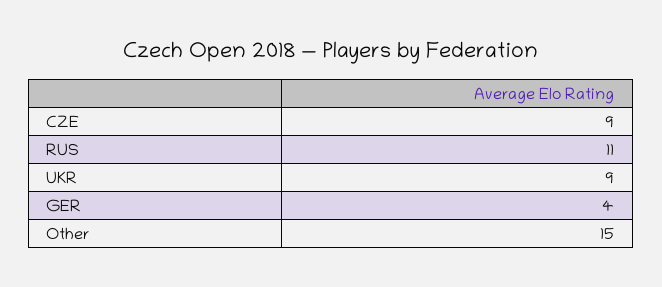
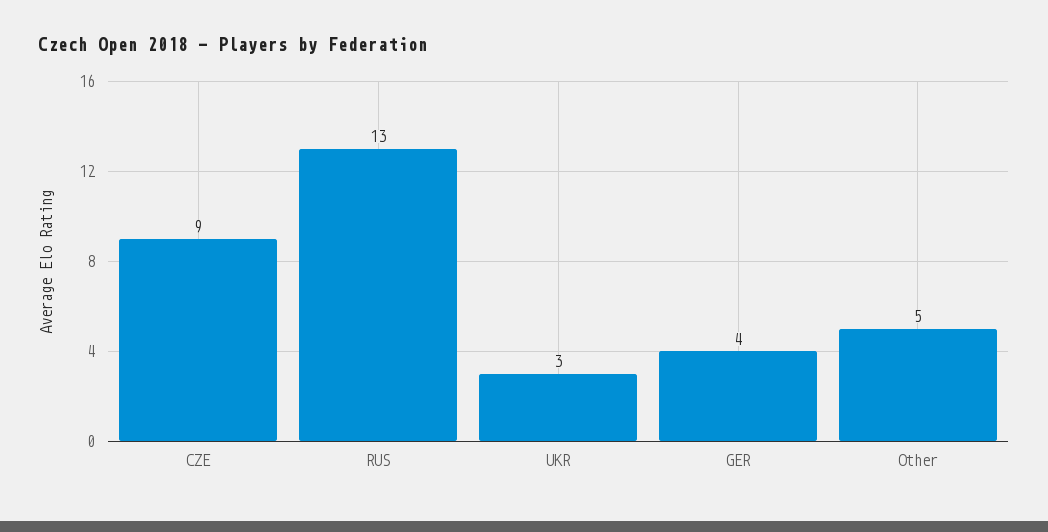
RUS: 11 -> 13
UKR: 9 -> 3
Other: 15 -> 5

